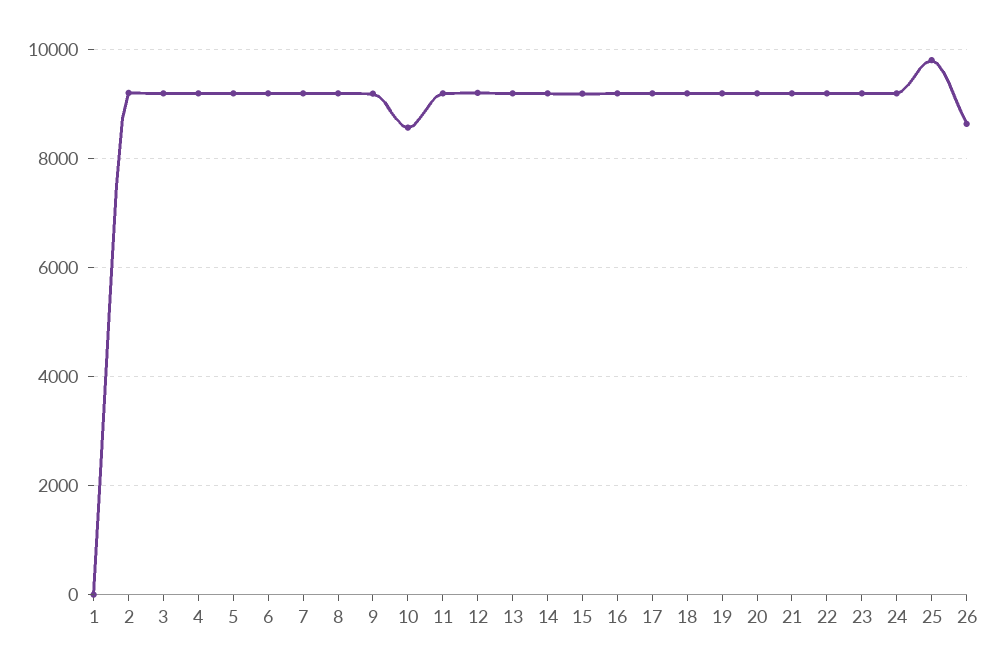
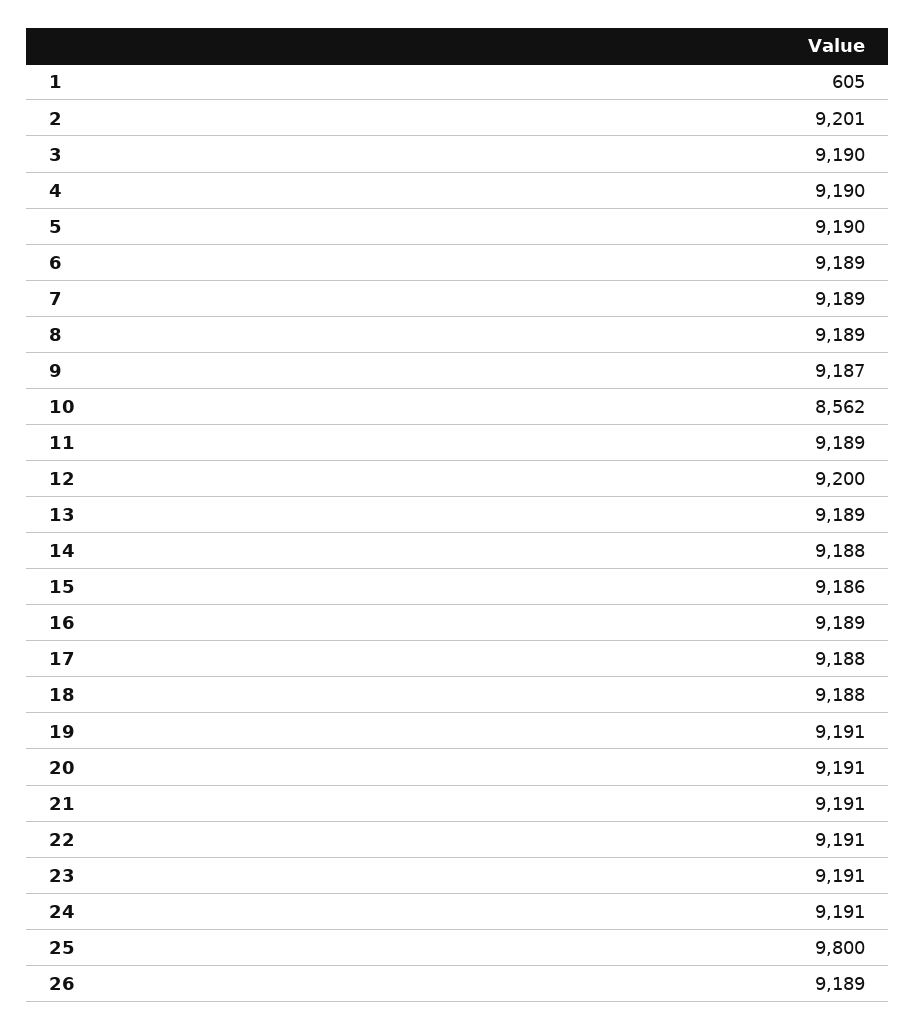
1: 0 -> 605
26: 8600 -> 9189

